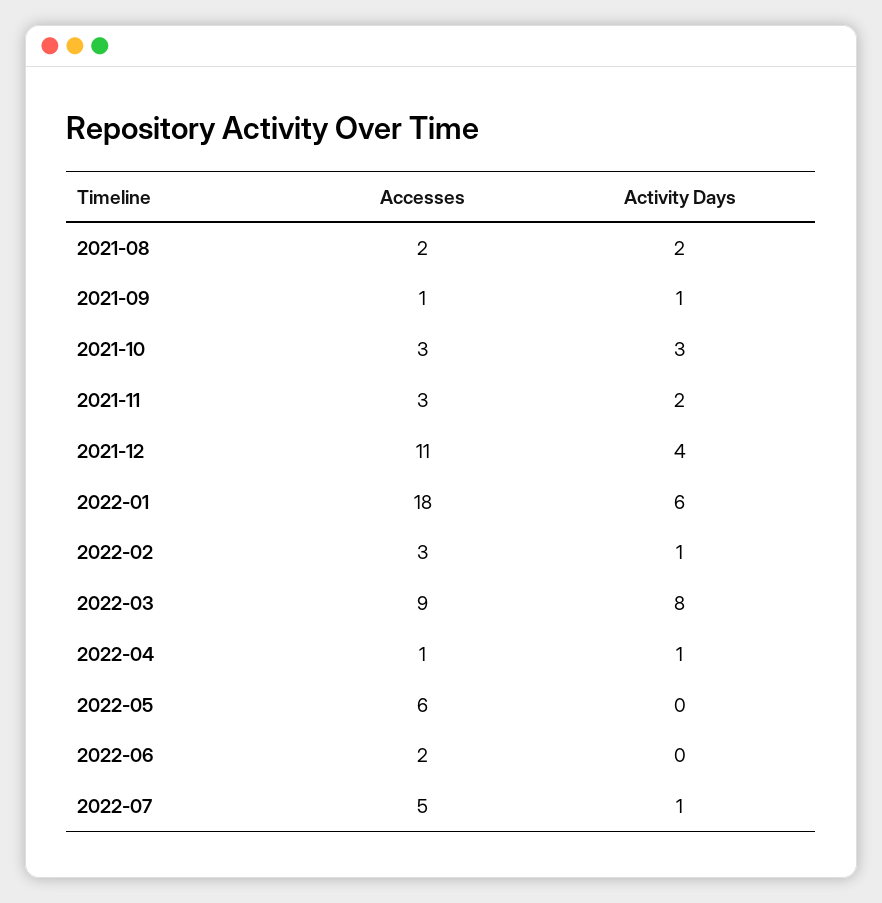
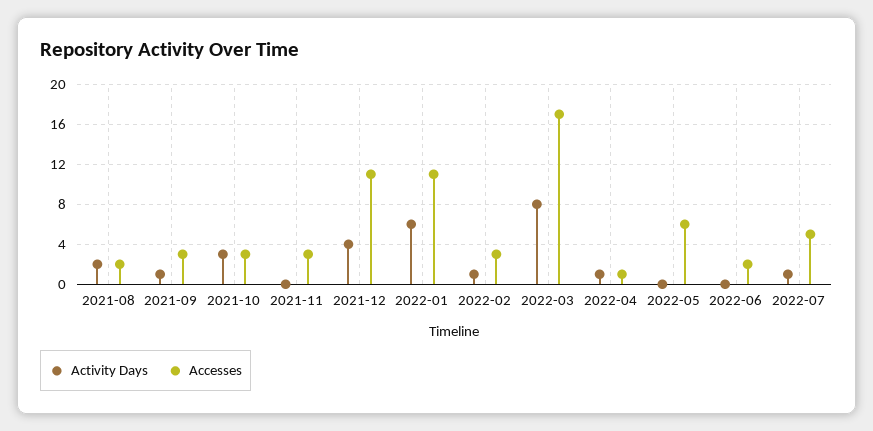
Accesses, 2021-09: 1 -> 3
Activity Days, 2021-11: 2 -> 0
Accesses, 2022-01: 18 -> 11
Accesses, 2022-03: 9 -> 17

